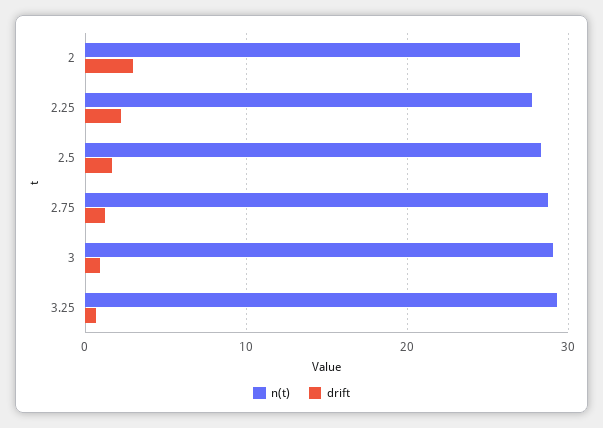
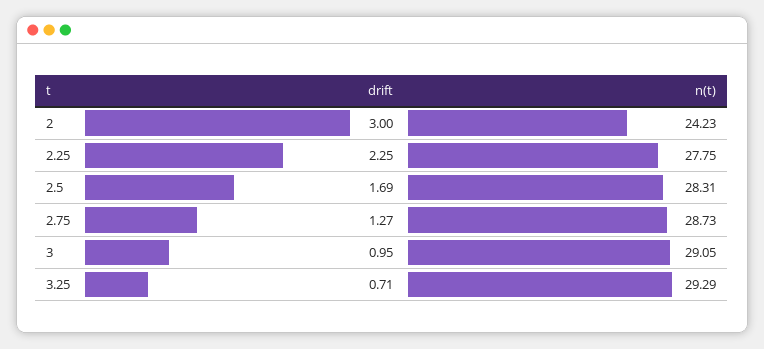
n(t), 2: 27 -> 24.23

